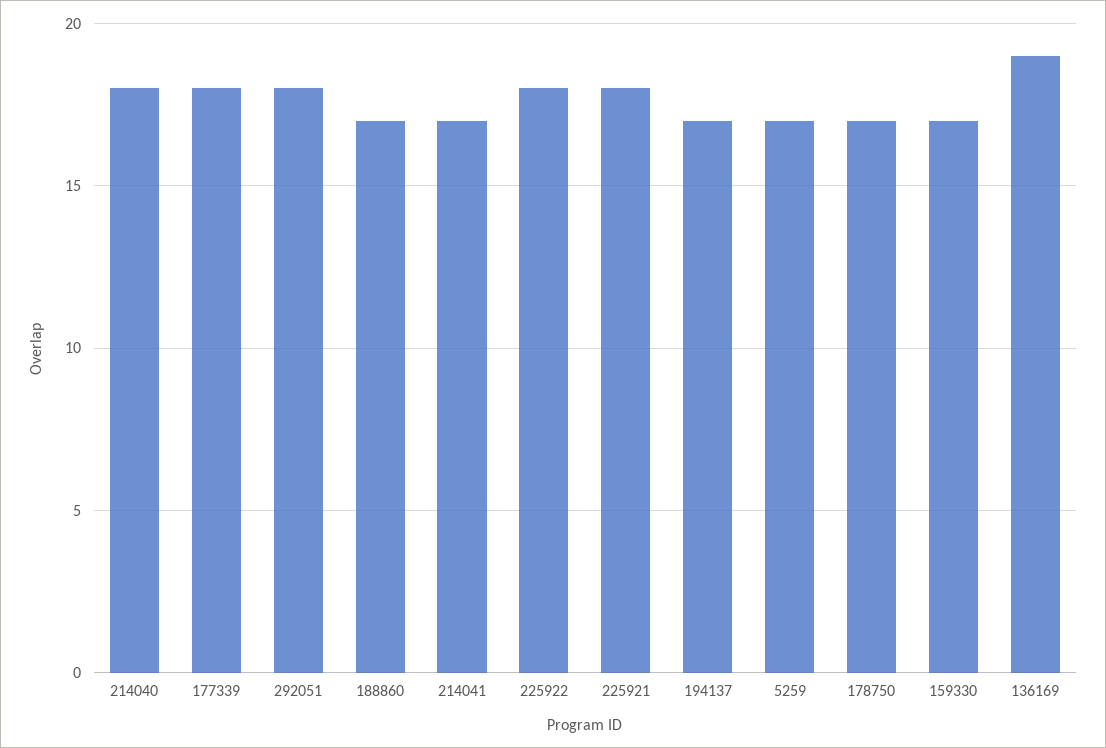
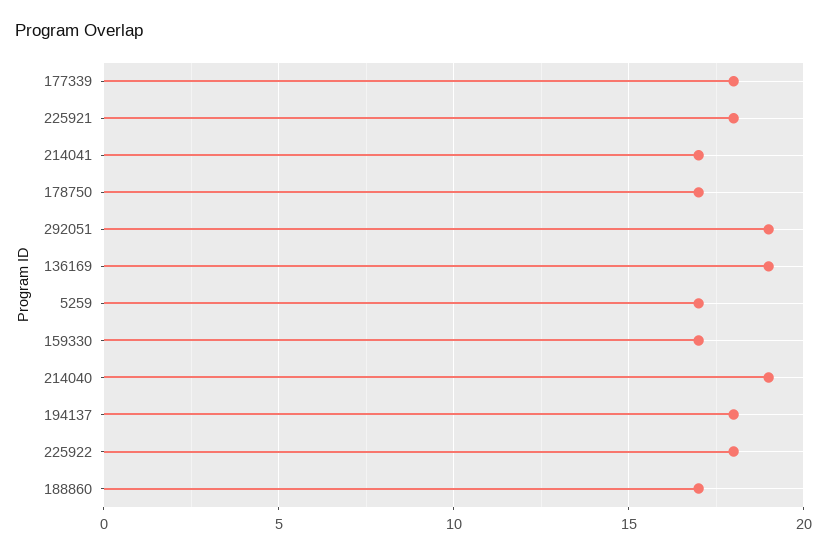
214040: 18 -> 19
292051: 18 -> 19
194137: 17 -> 18

